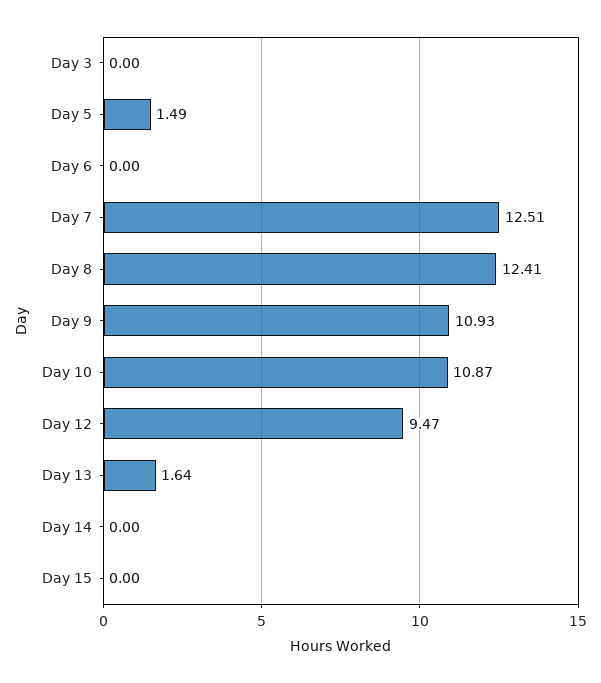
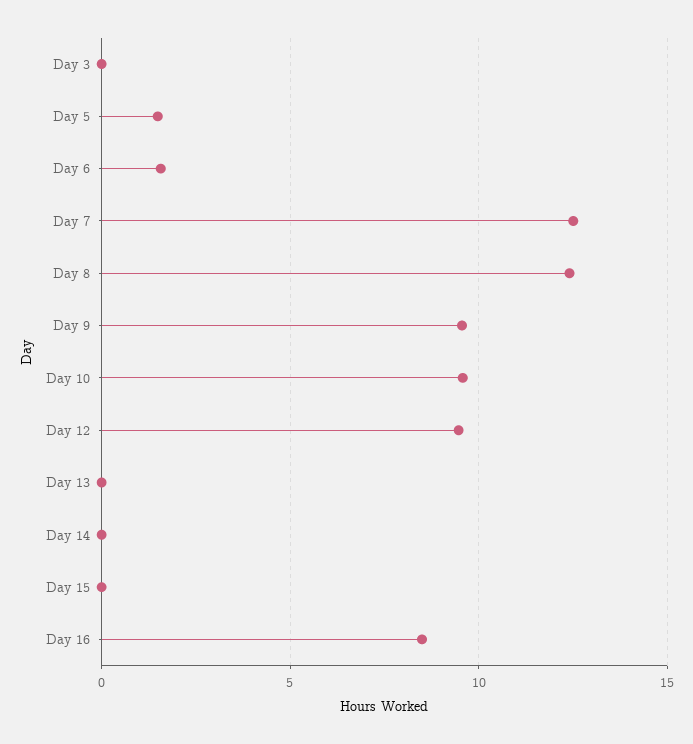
Day 6: 0 -> 1.5
Day 9: 10.93 -> 9.5
Day 10: 10.87 -> 9.5
Day 13: 1.64 -> 0
Day 16: none -> 8.5

